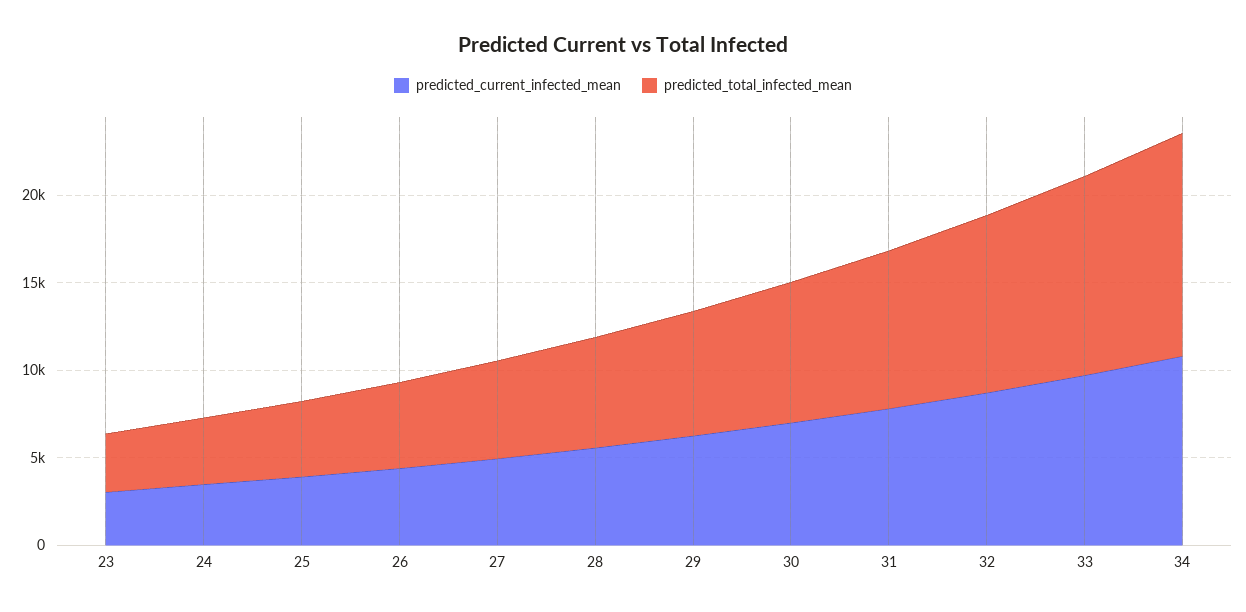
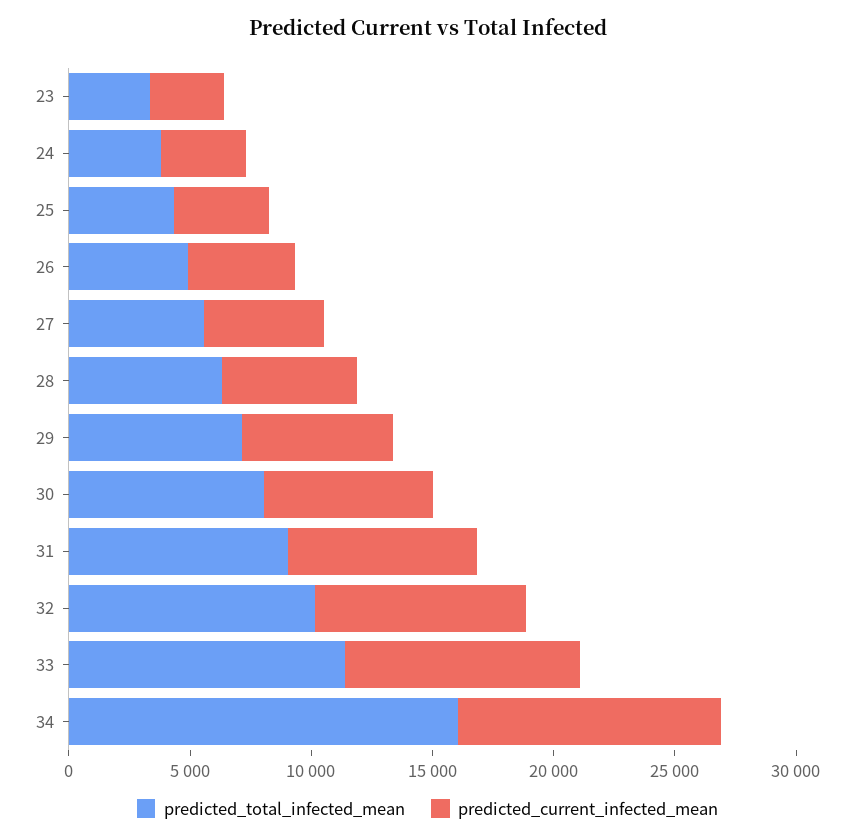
predicted_total_infected_mean, 34: 13000 -> 16000

